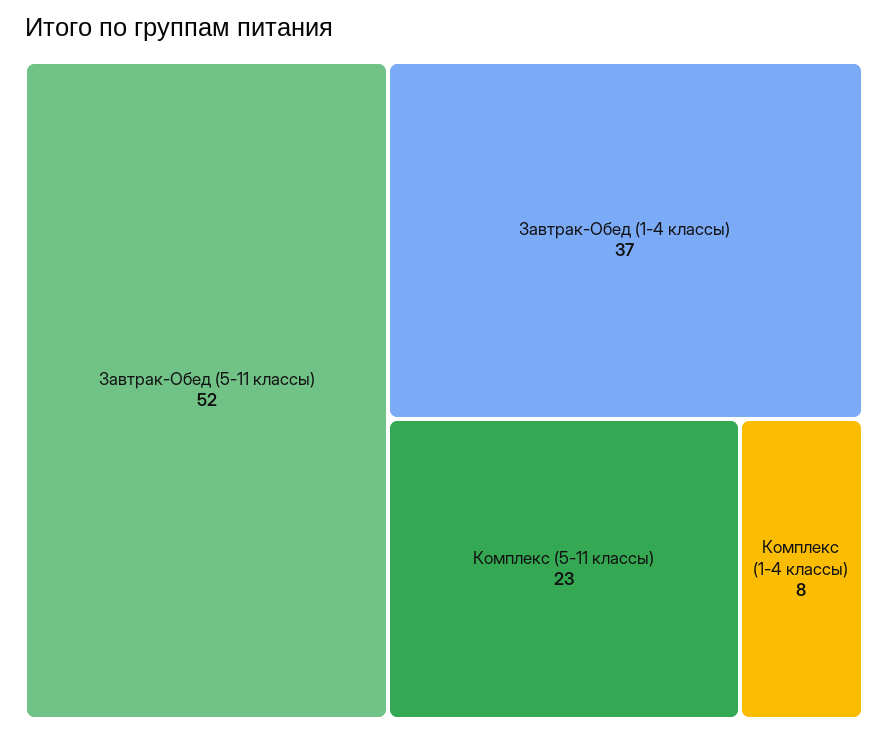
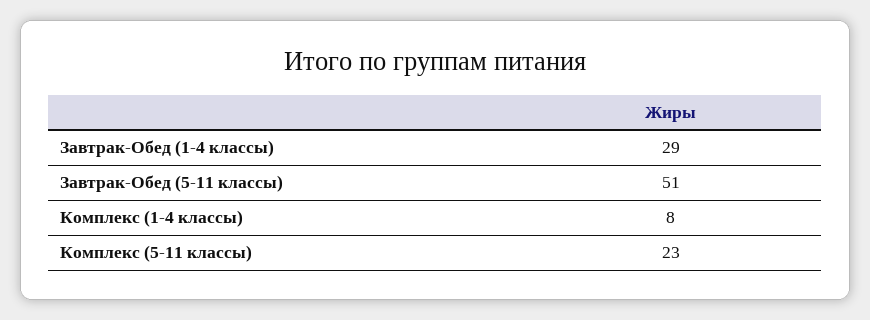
Завтрак-Обед (5-11 классы): 52 -> 51
Завтрак-Обед (1-4 классы): 37 -> 29

